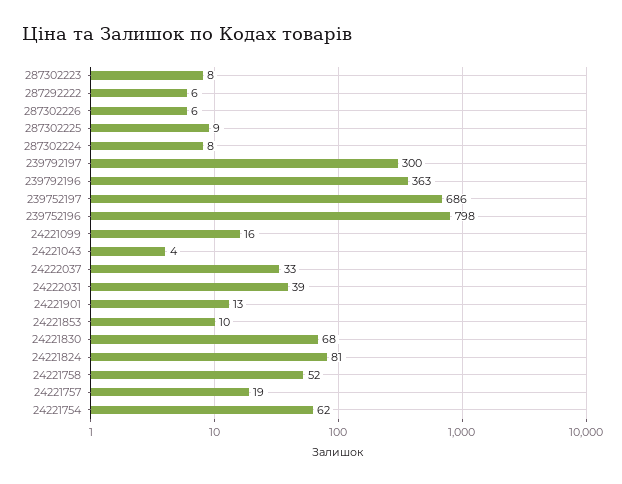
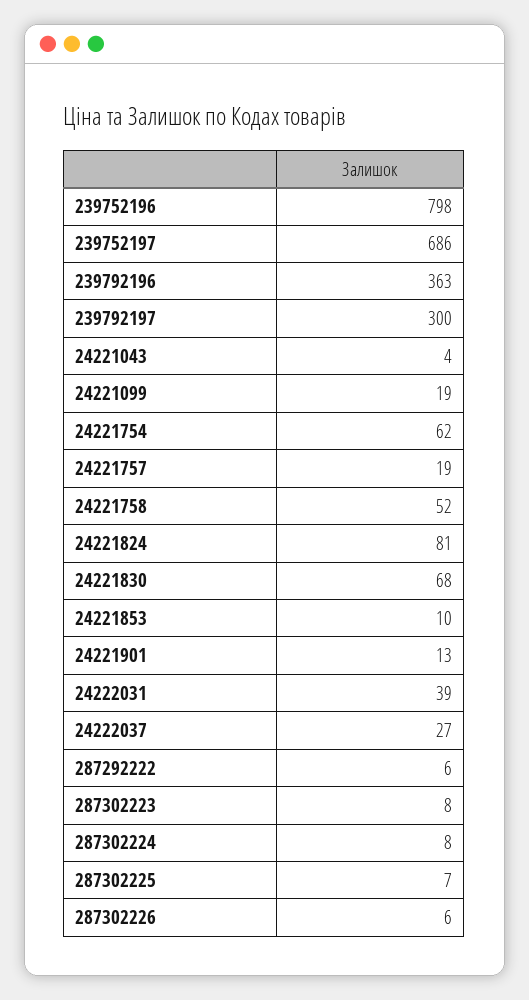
287302225: 9 -> 7
24221099: 16 -> 19
24222037: 33 -> 27

